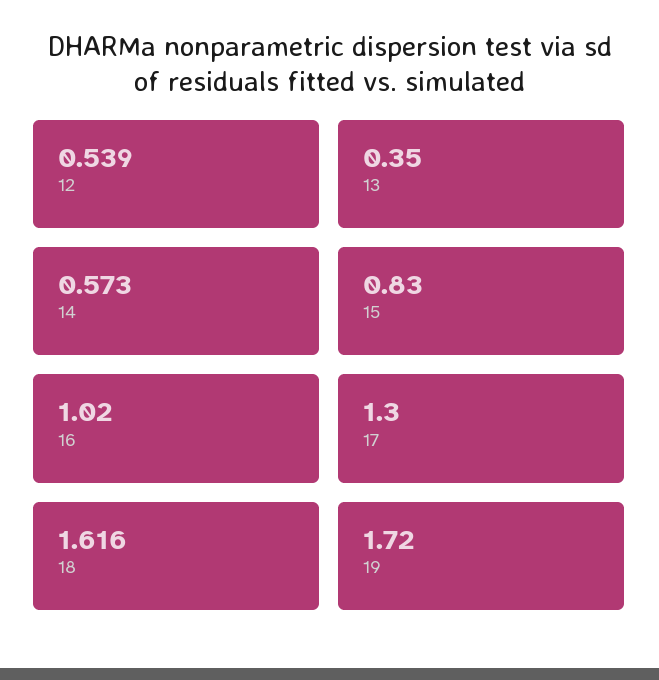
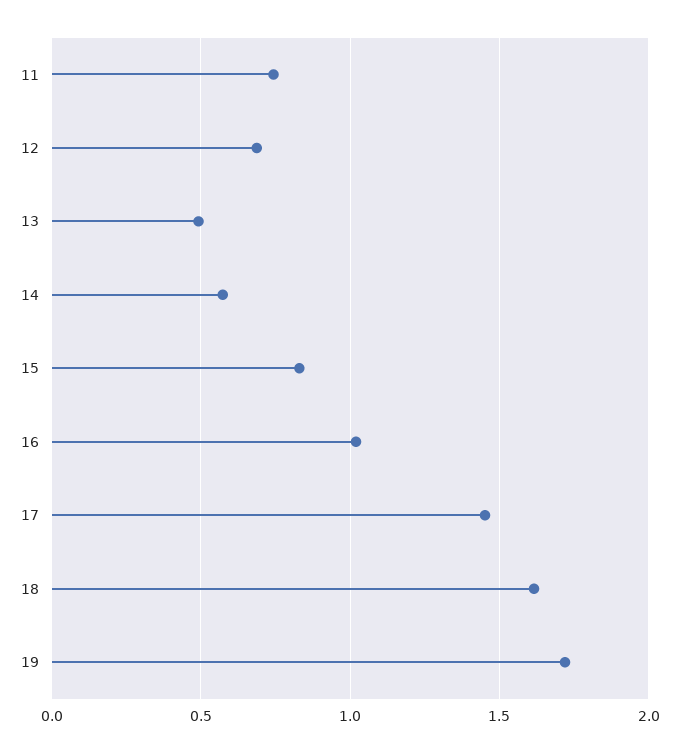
12: 0.539 -> 0.7
13: 0.35 -> 0.5
17: 1.3 -> 1.45
11: none -> 0.75

